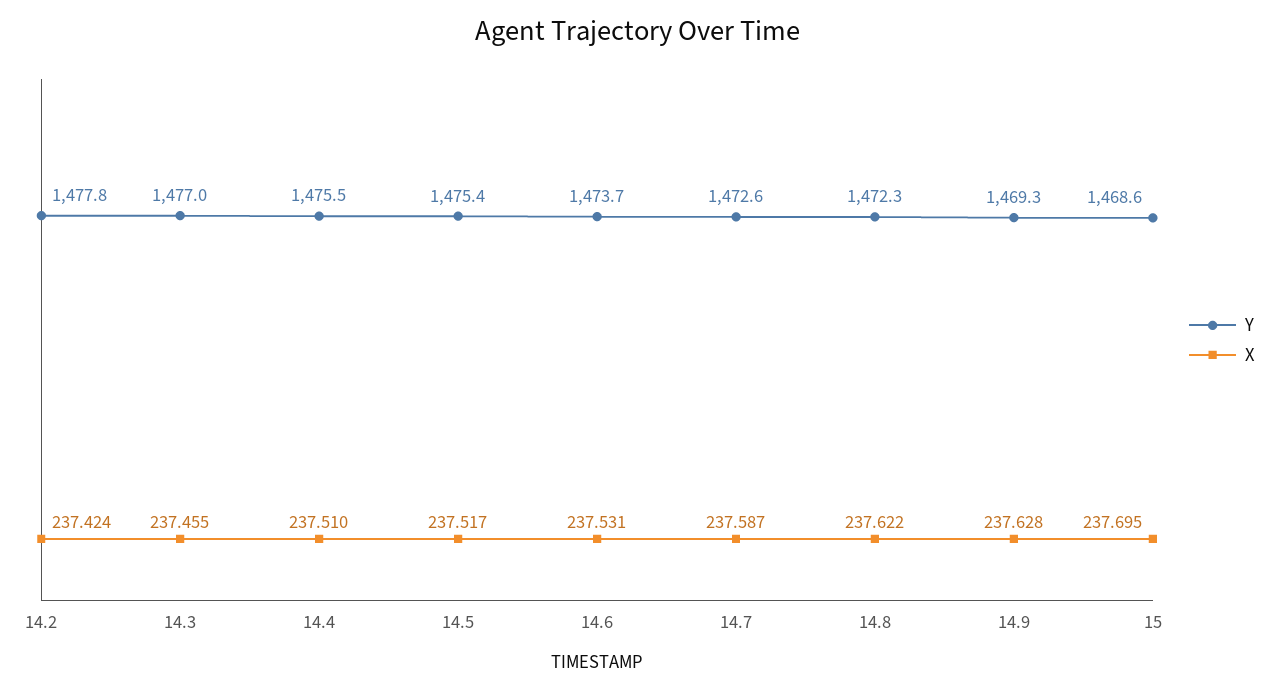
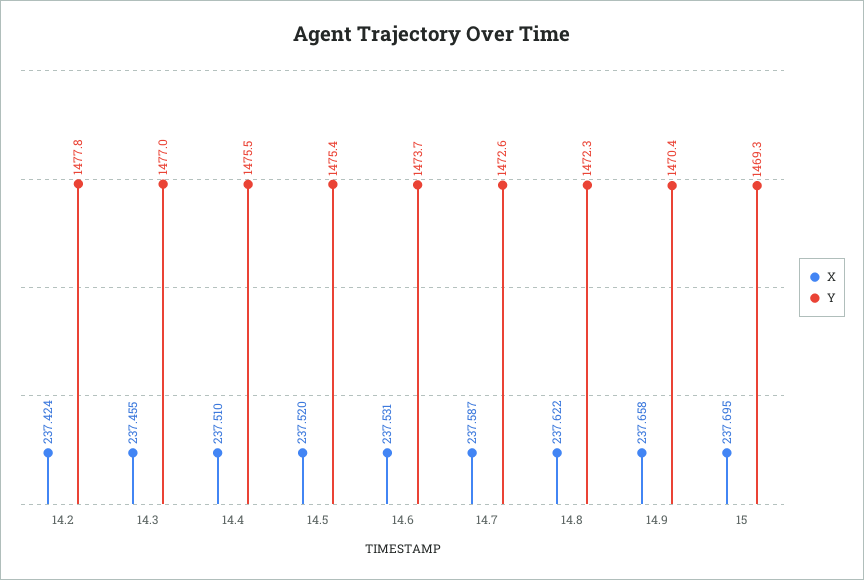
X, 14.5: 237.517 -> 237.52
Y, 14.9: 1469.3 -> 1470.4
X, 14.9: 237.628 -> 237.658
Y, 15: 1468.6 -> 1469.3

